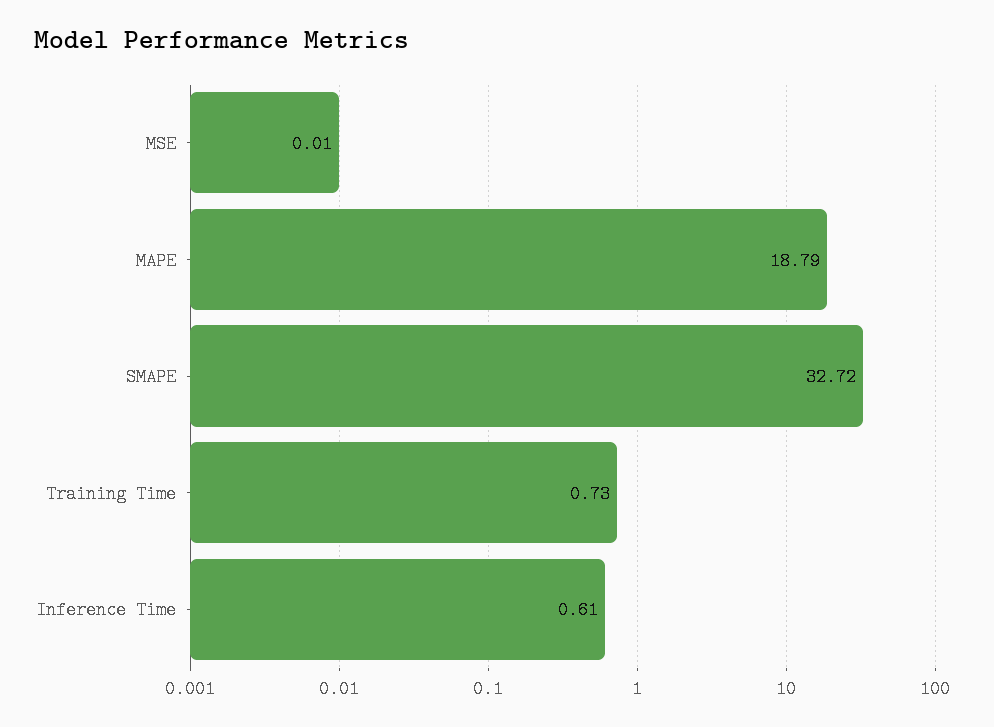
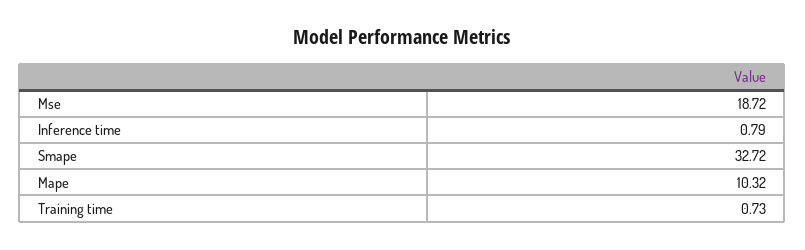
MSE: 0.01 -> 18.72
MAPE: 18.79 -> 10.32
Inference Time: 0.61 -> 0.79

